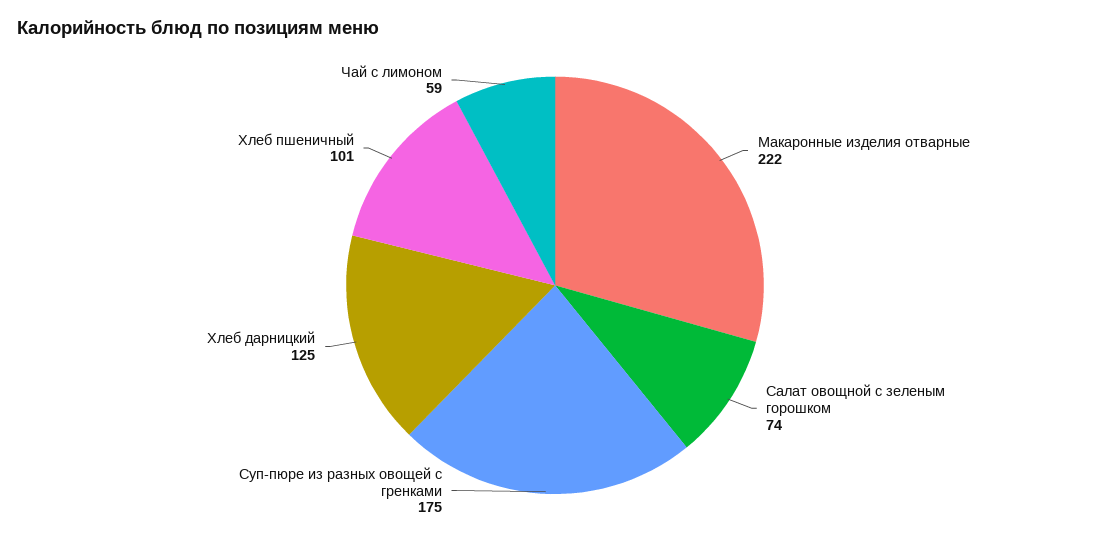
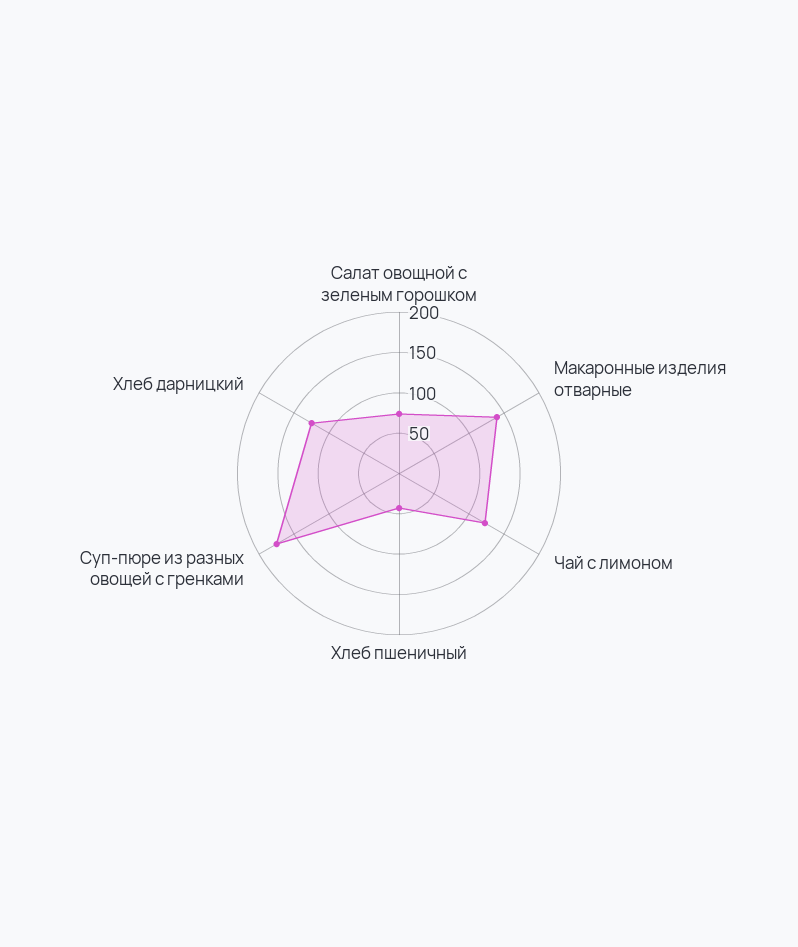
Макаронные изделия отварные: 222 -> 140
Хлеб пшеничный: 101 -> 40
Чай с лимоном: 59 -> 120

